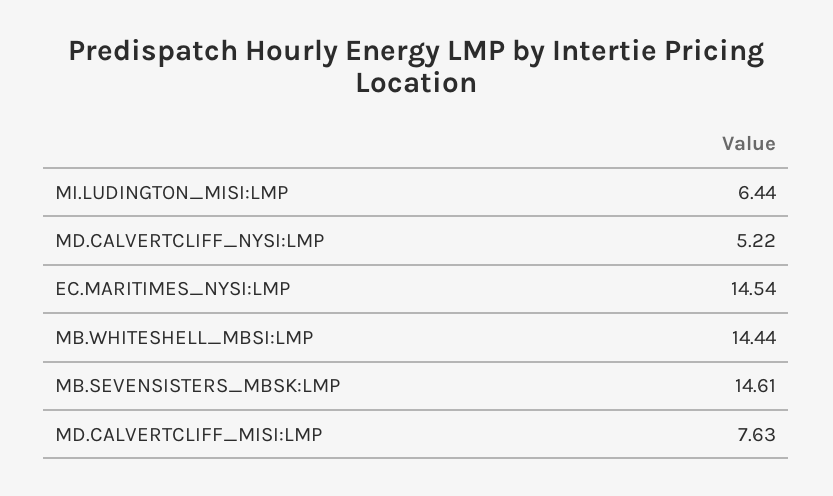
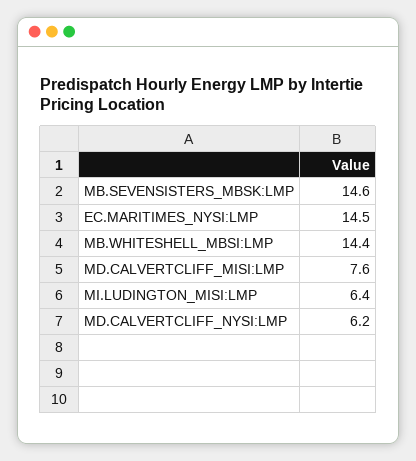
MD.CALVERTCLIFF_NYSI:LMP: 5.22 -> 6.2

